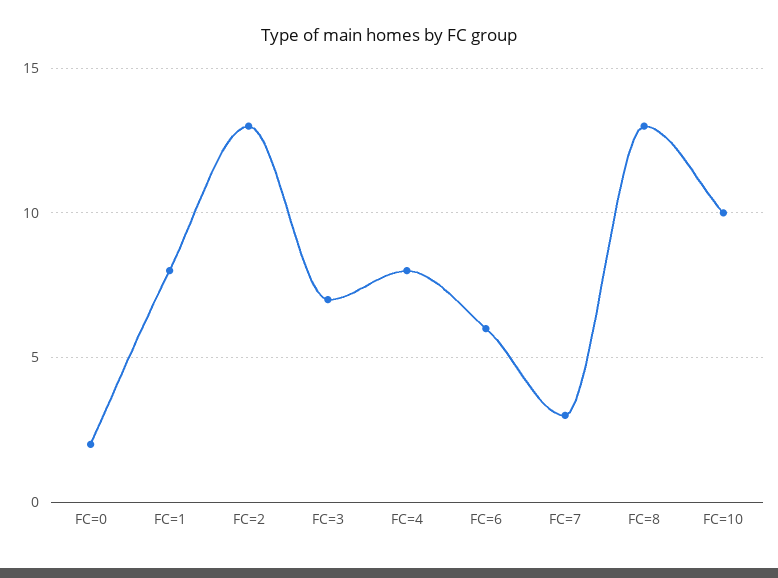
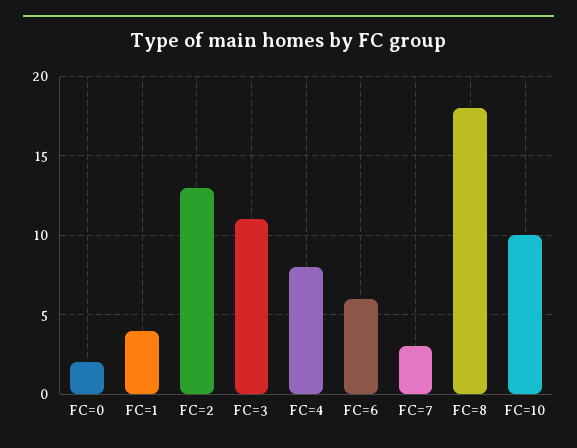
FC=1: 8 -> 4
FC=3: 7 -> 11
FC=8: 13 -> 18

